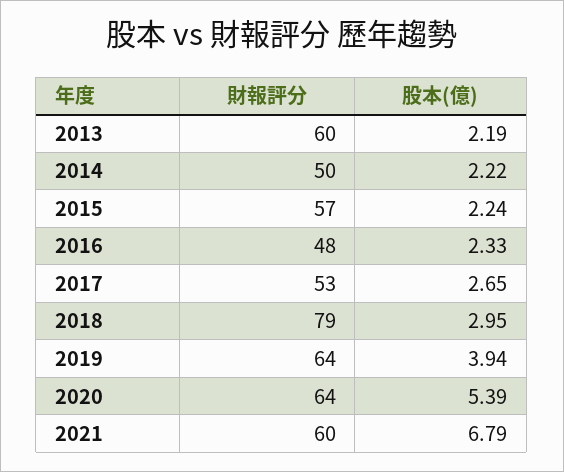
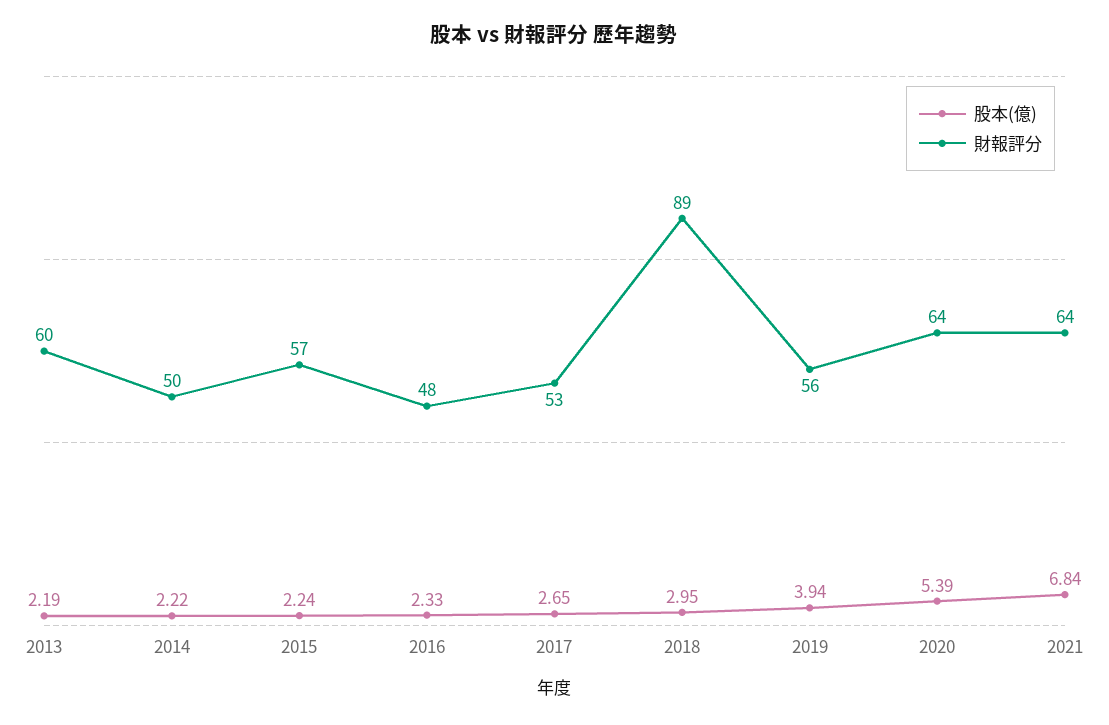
財報評分, 2018: 79 -> 89
財報評分, 2019: 64 -> 56
財報評分, 2021: 60 -> 64
股本(億), 2021: 6.79 -> 6.84

